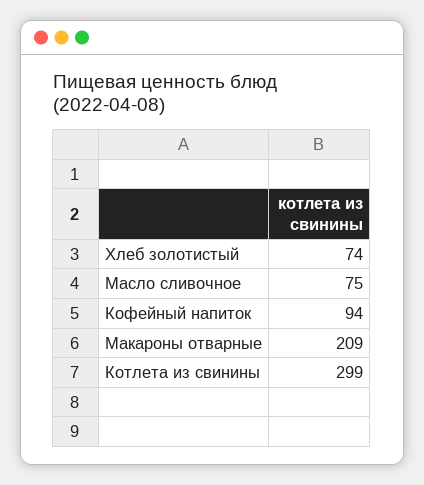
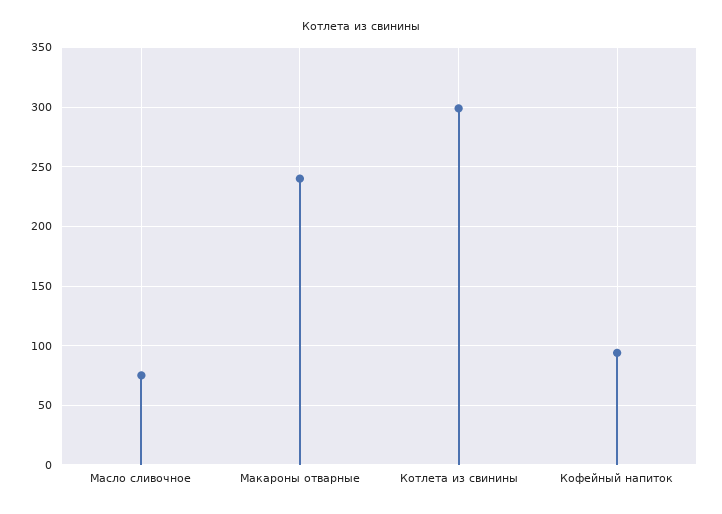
Хлеб золотистый: 74 -> none
Макароны отварные: 209 -> 240

